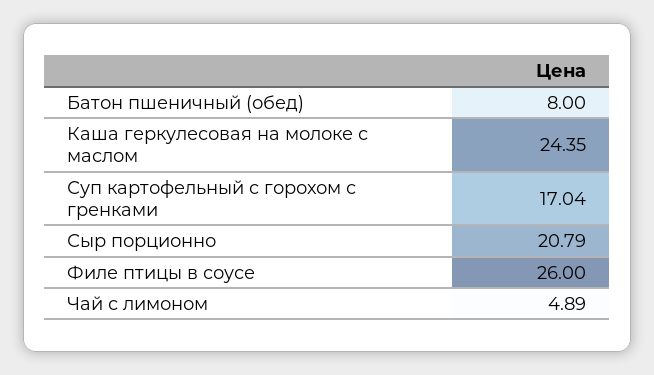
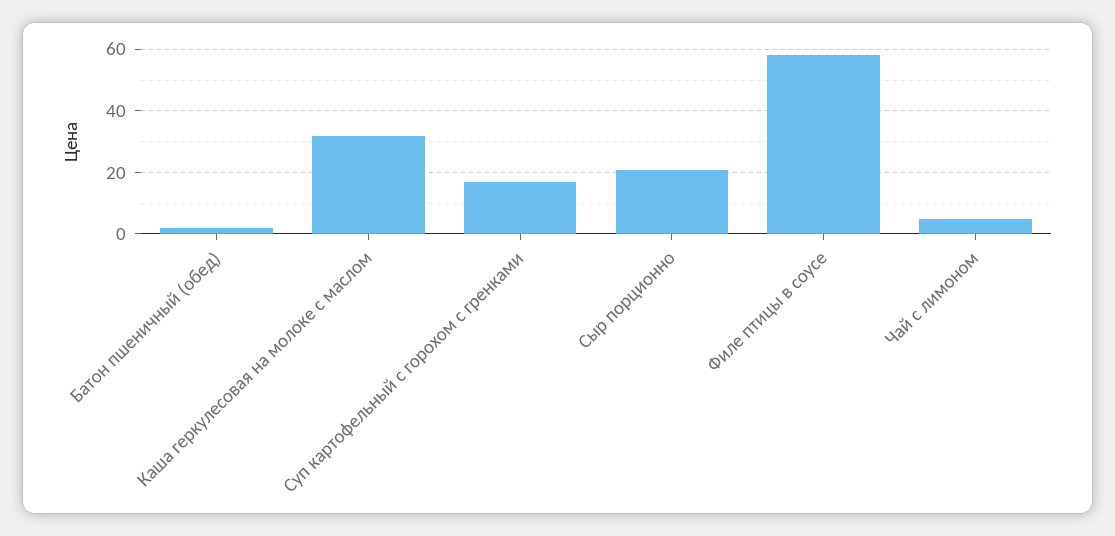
Батон пшеничный (обед): 8 -> 2
Каша геркулесовая на молоке с маслом: 24.35 -> 32
Филе птицы в соусе: 26 -> 58

